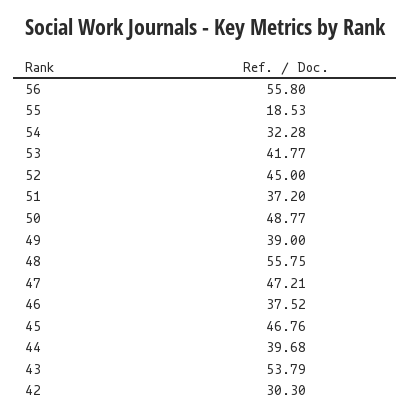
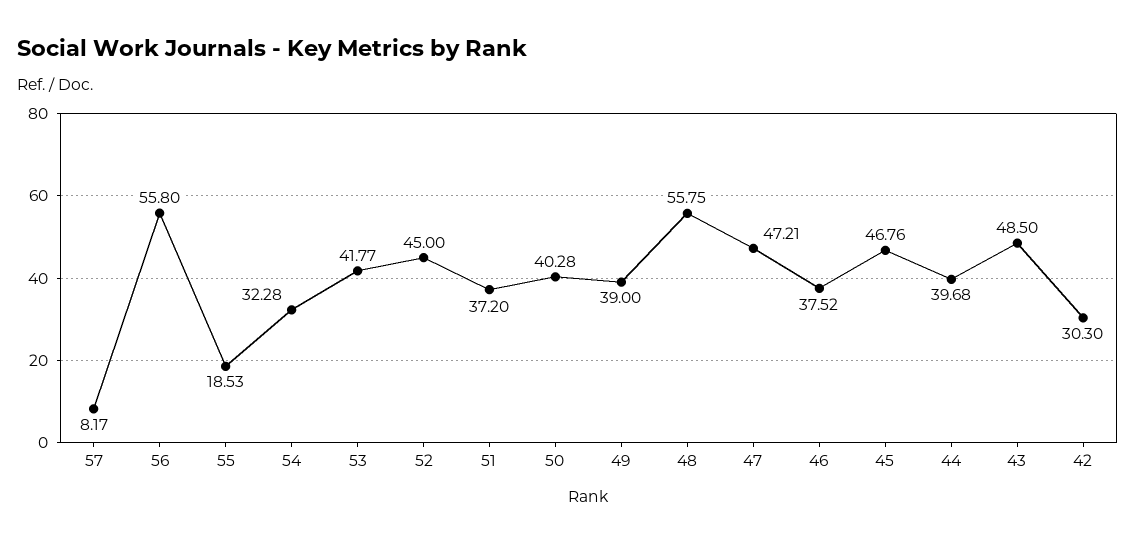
50: 48.77 -> 40.28
43: 53.79 -> 48.5
57: none -> 8.17

